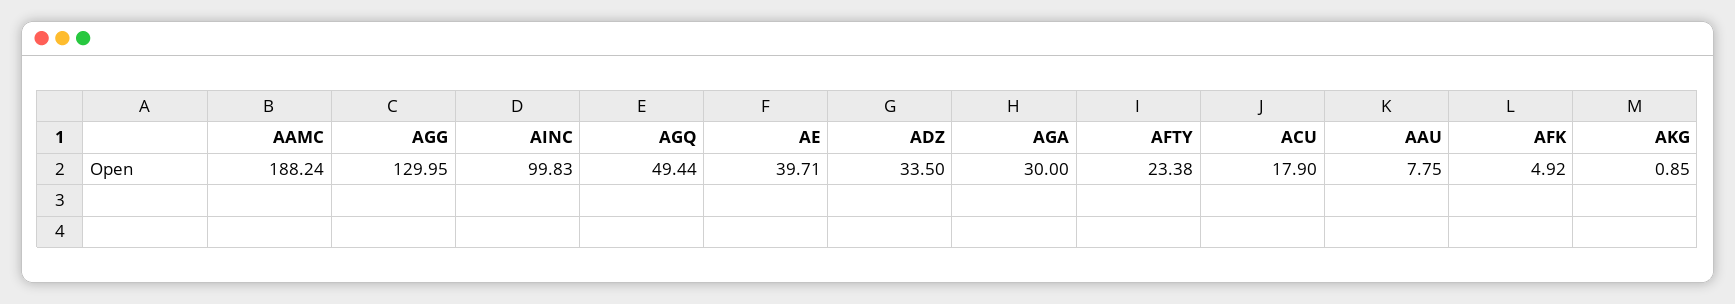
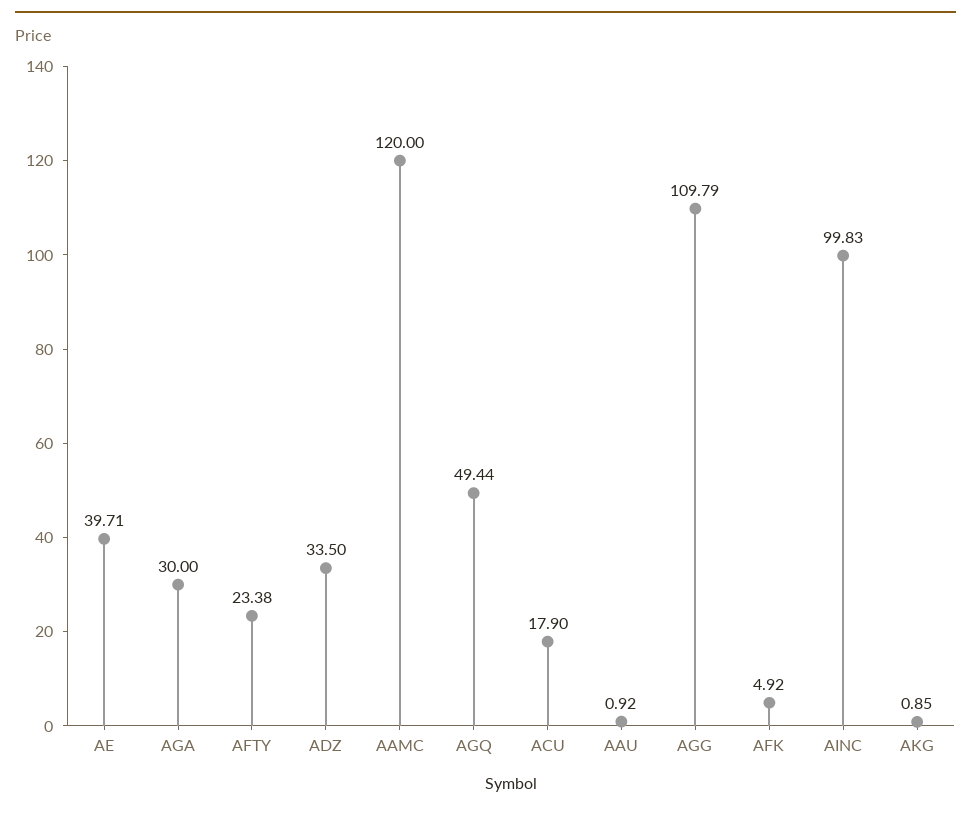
AAMC: 188.24 -> 120
AGG: 129.95 -> 109.79
AAU: 7.75 -> 0.92

